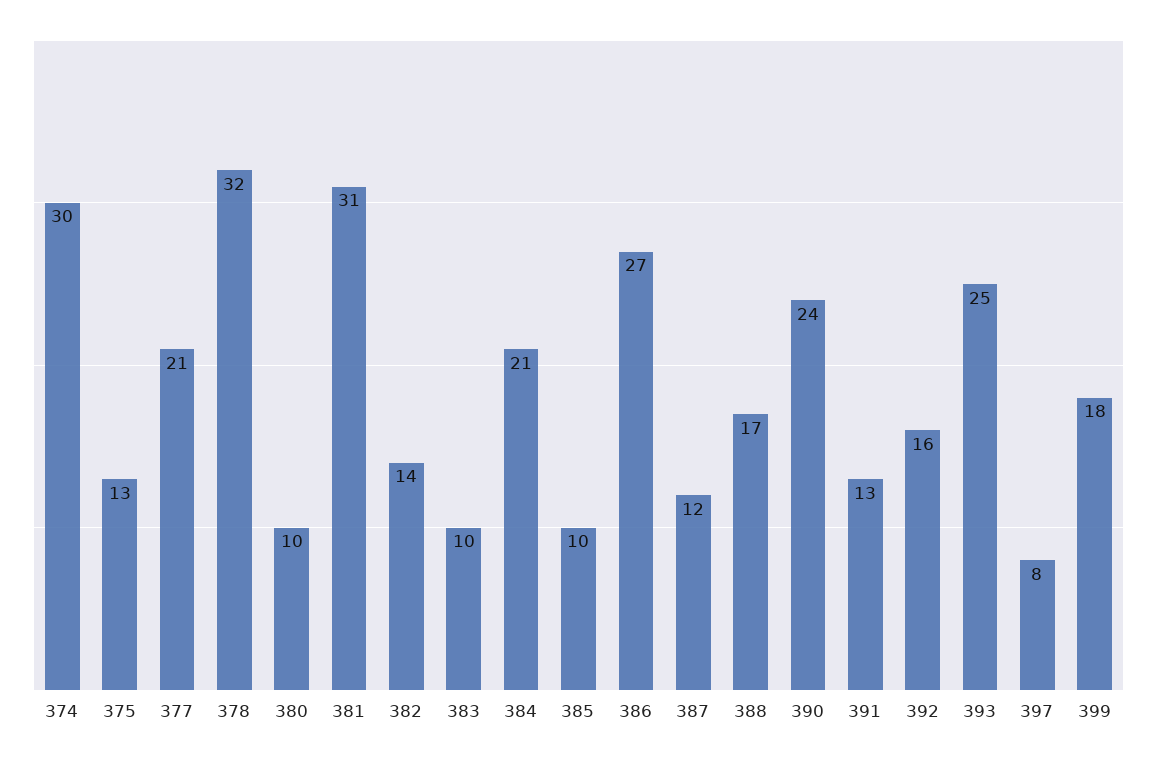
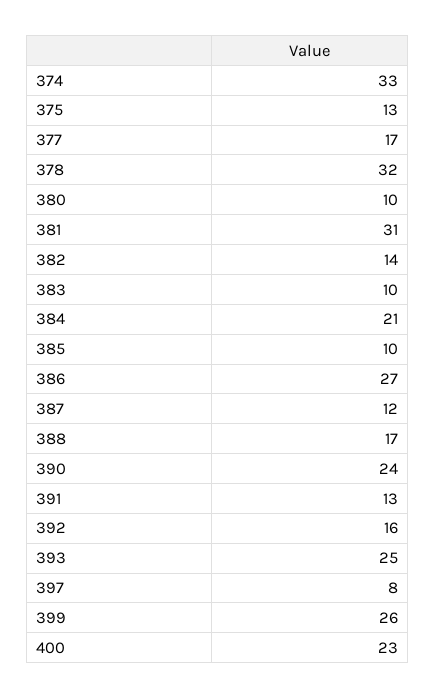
374: 30 -> 33
377: 21 -> 17
399: 18 -> 26
400: none -> 23

